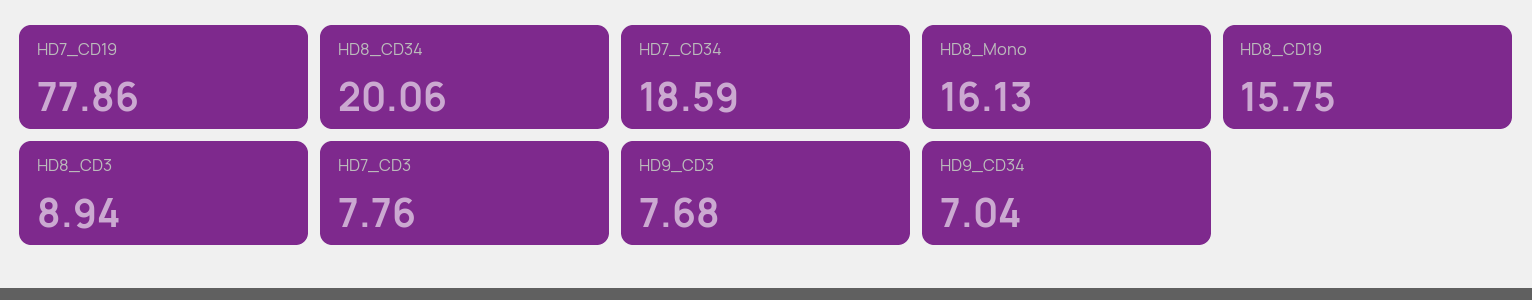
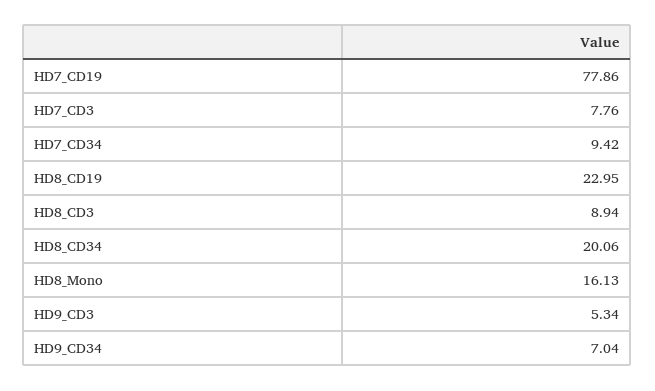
HD7_CD34: 18.59 -> 9.42
HD8_CD19: 15.75 -> 22.95
HD9_CD3: 7.68 -> 5.34

